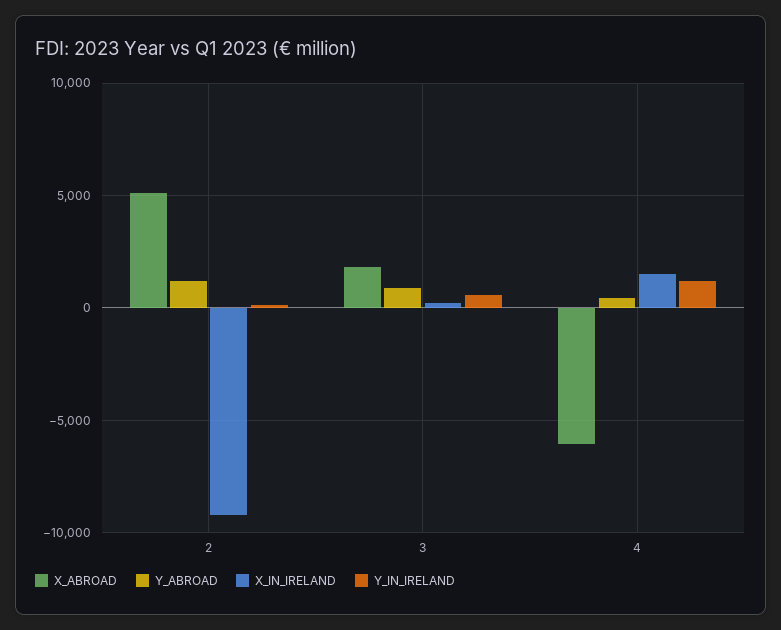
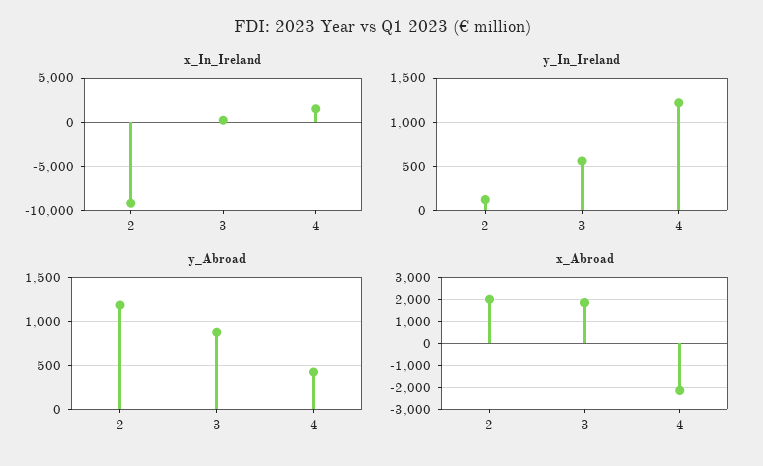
X_ABROAD, 2: 5000 -> 2000
X_ABROAD, 4: -6000 -> -2000

